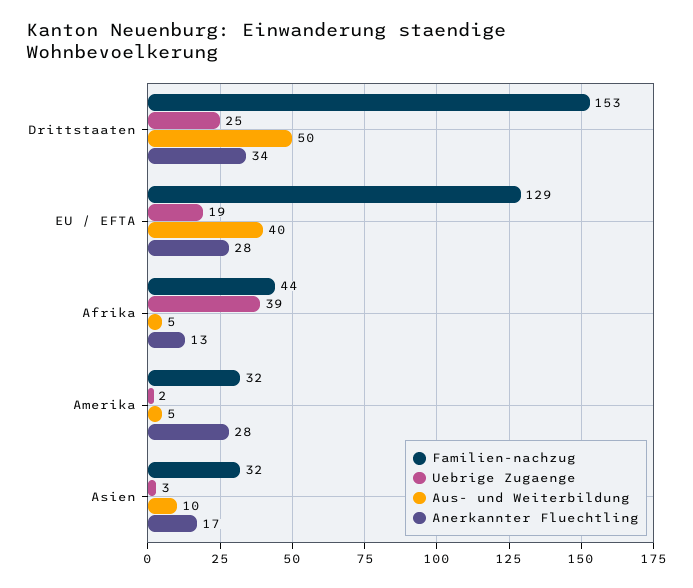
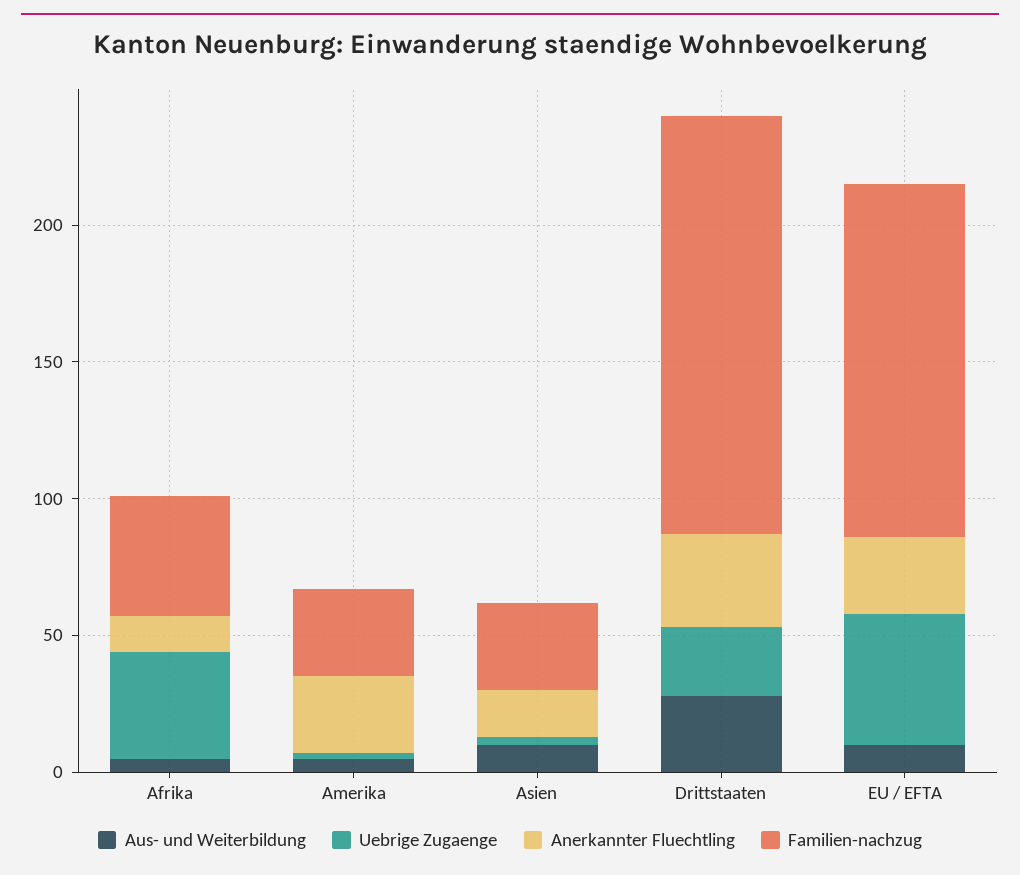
Aus- und Weiterbildung, Drittstaaten: 50 -> 30
Uebrige Zugaenge, EU / EFTA: 19 -> 50
Aus- und Weiterbildung, EU / EFTA: 40 -> 10

